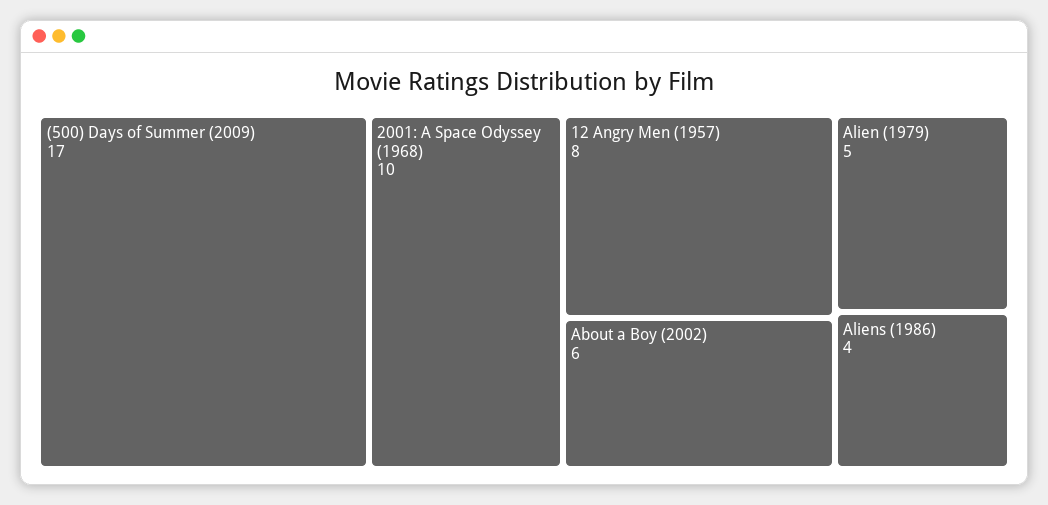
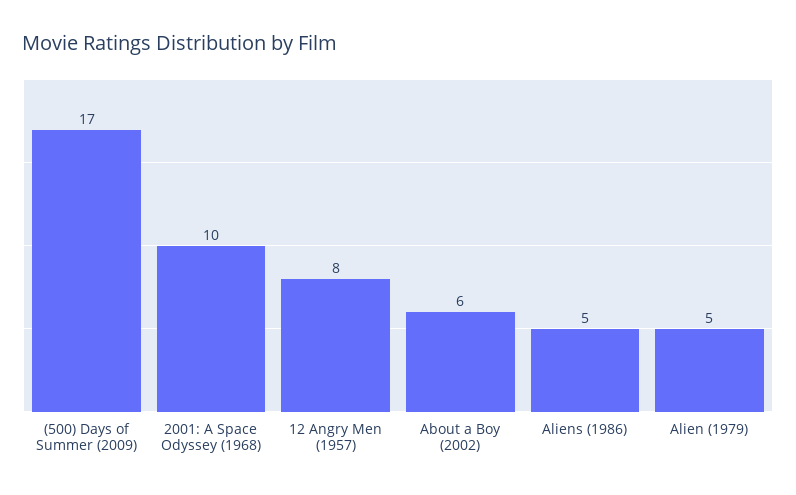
Aliens (1986): 4 -> 5

